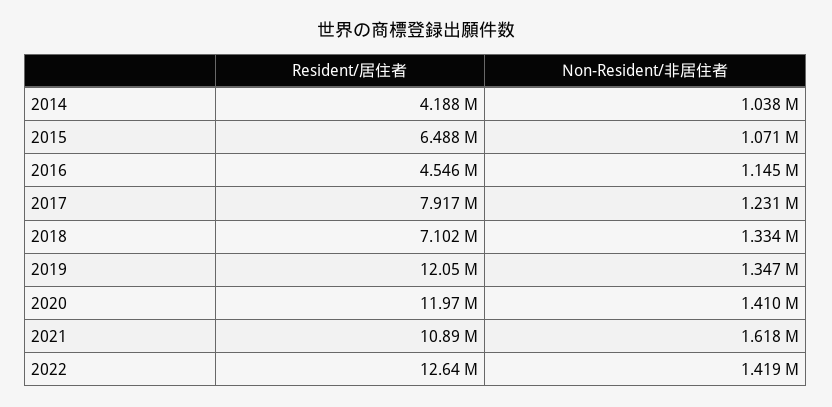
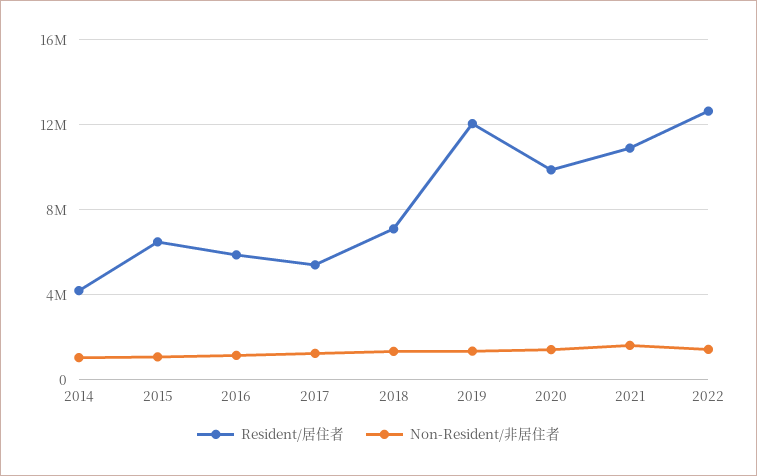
Resident/居住者, 2016: 4546000 -> 6000000
Resident/居住者, 2017: 7917000 -> 5500000
Resident/居住者, 2020: 11970000 -> 10000000

